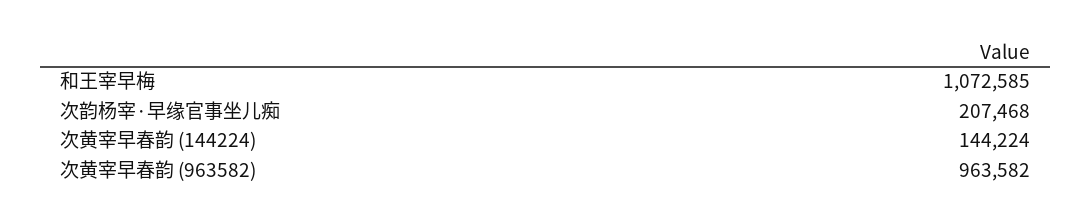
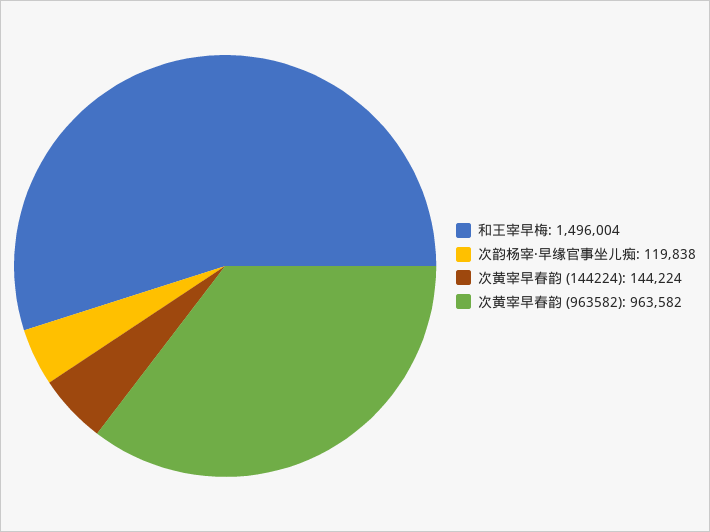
和王宰早梅: 1072585 -> 1496004
次韵杨宰·早缘官事坐儿痴: 207468 -> 119838

